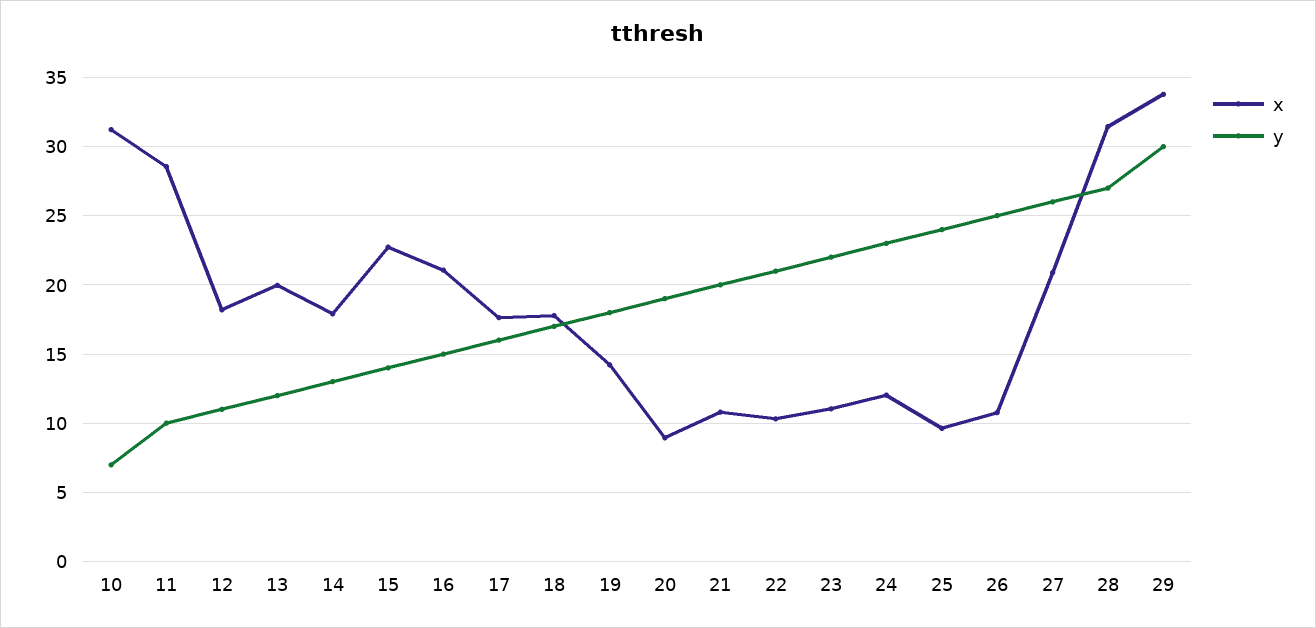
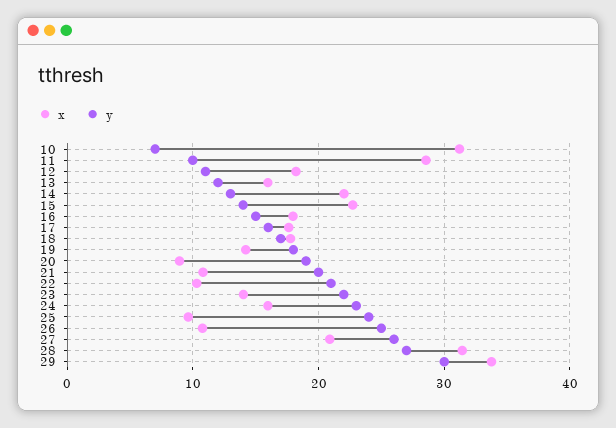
x, 13: 20 -> 16
x, 14: 18 -> 22
x, 16: 21 -> 18
x, 23: 11 -> 14
x, 24: 12 -> 16

